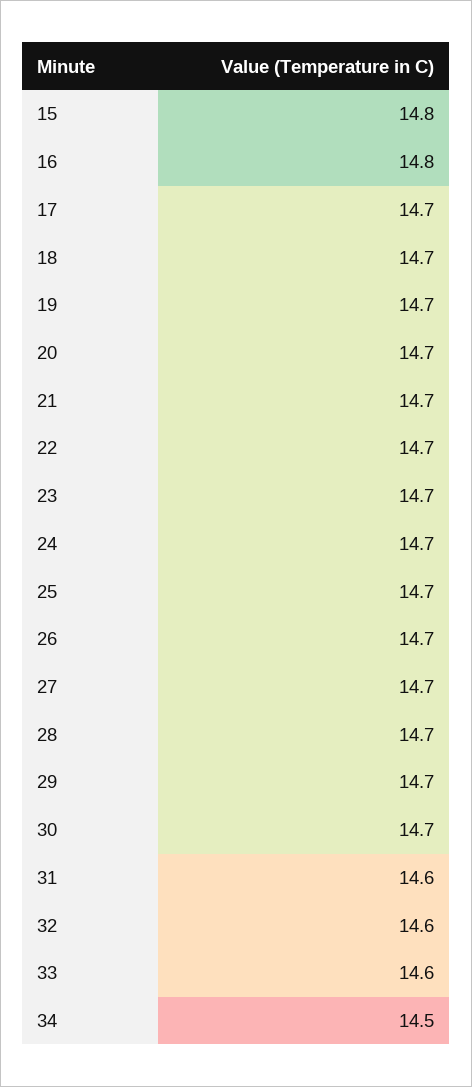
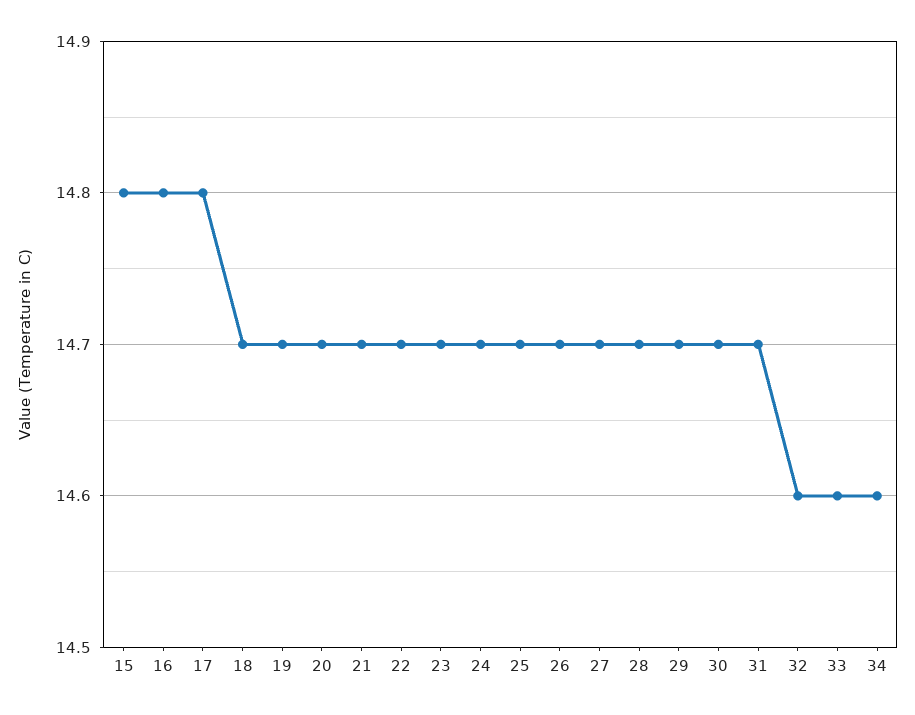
17: 14.7 -> 14.8
31: 14.6 -> 14.7
34: 14.5 -> 14.6

